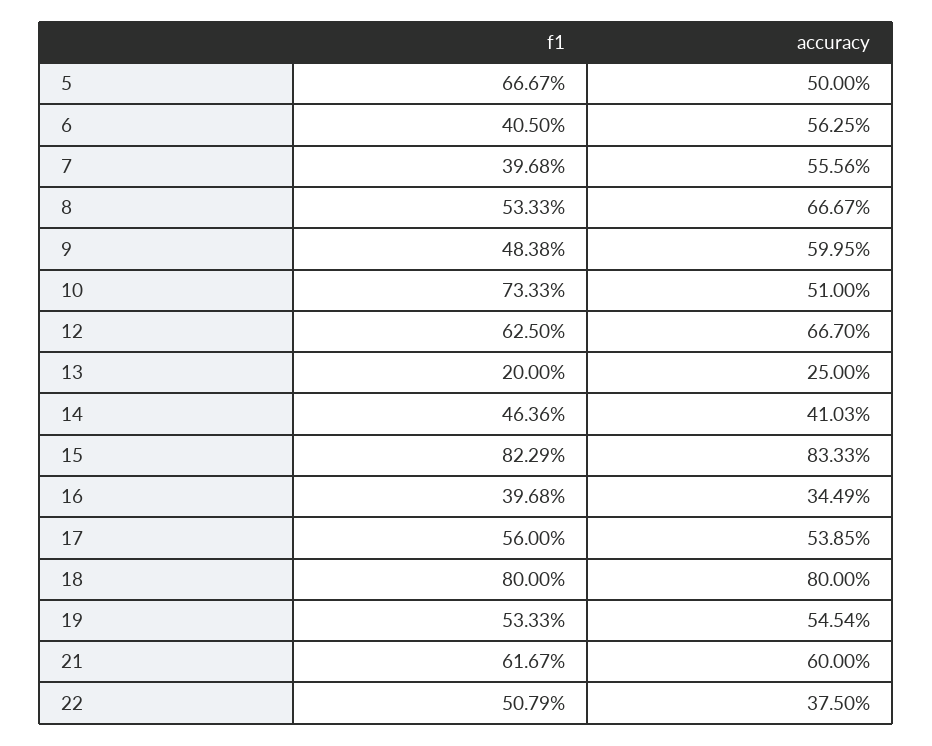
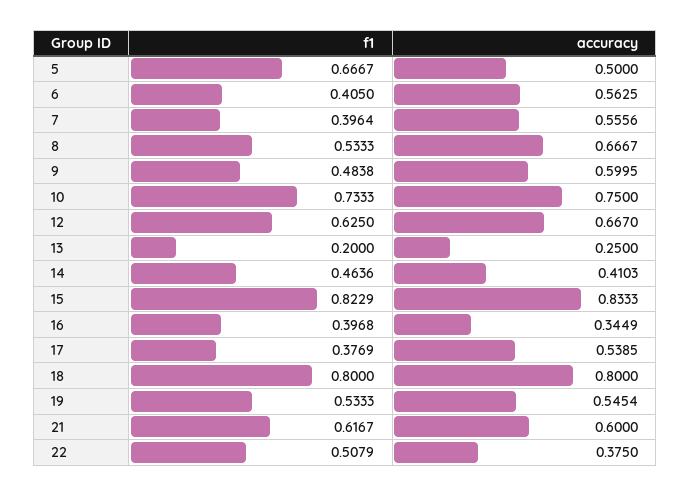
f1, 7: 0.3968 -> 0.3964
accuracy, 10: 0.51 -> 0.75
f1, 17: 0.56 -> 0.3769

